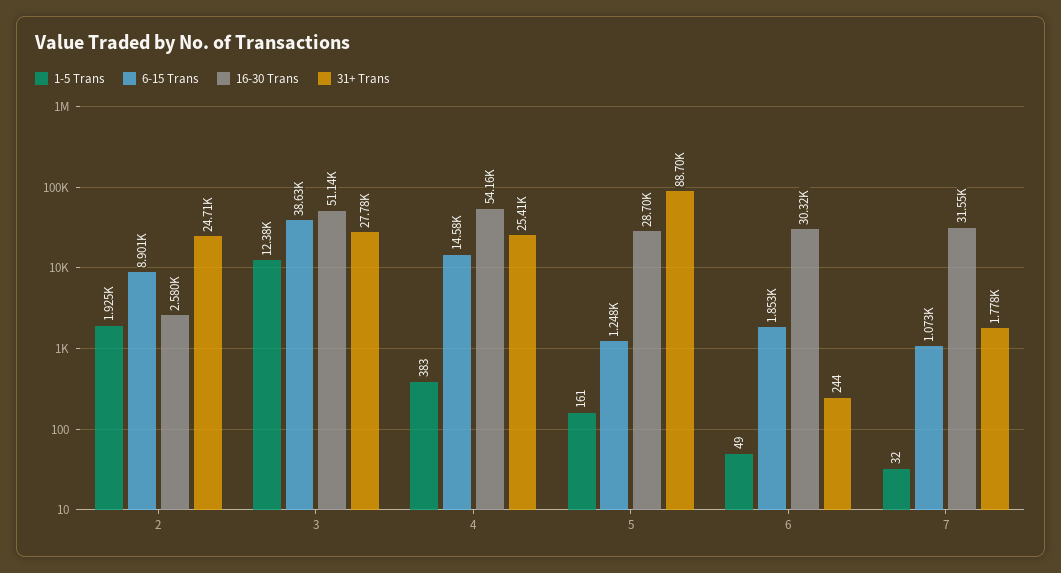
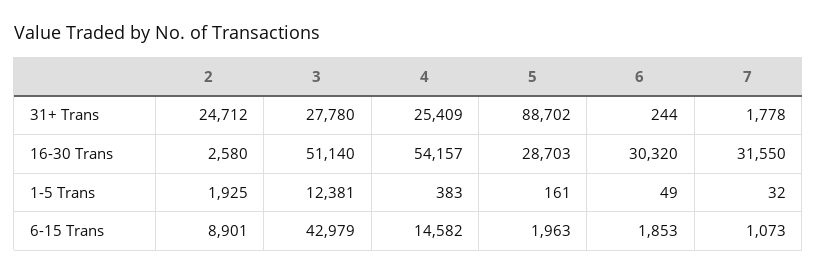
6-15 Trans, 3: 38630 -> 42979
6-15 Trans, 5: 1248 -> 1963

